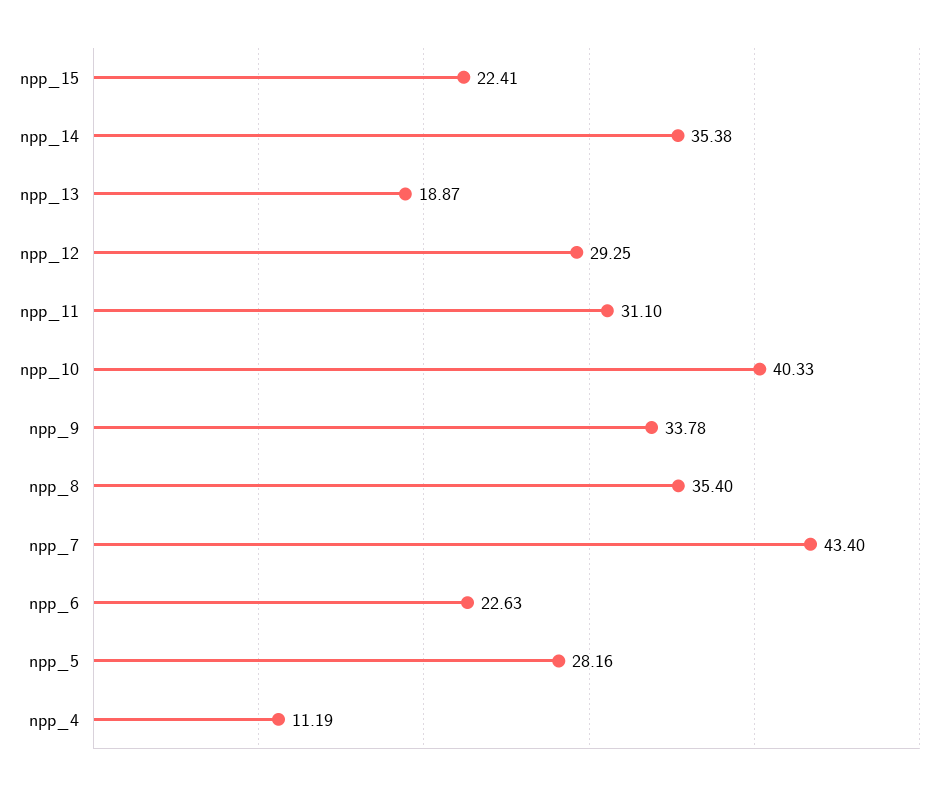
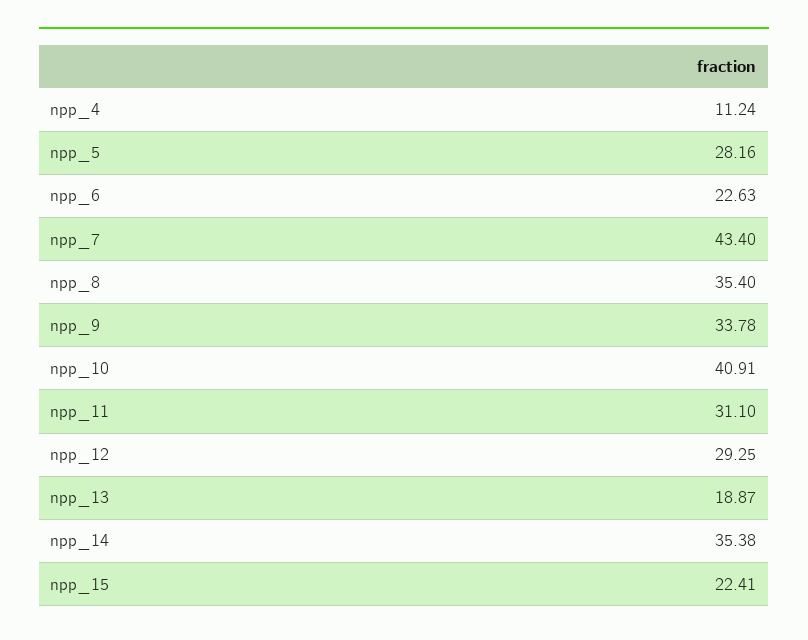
npp_10: 40.33 -> 40.91
npp_4: 11.19 -> 11.24

